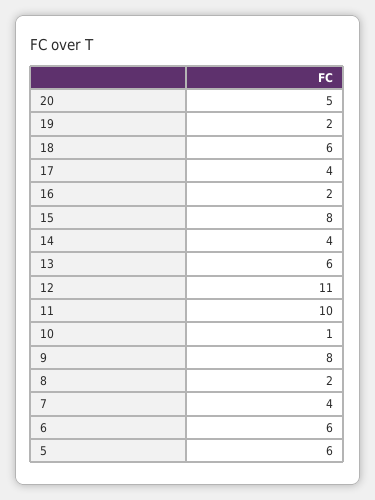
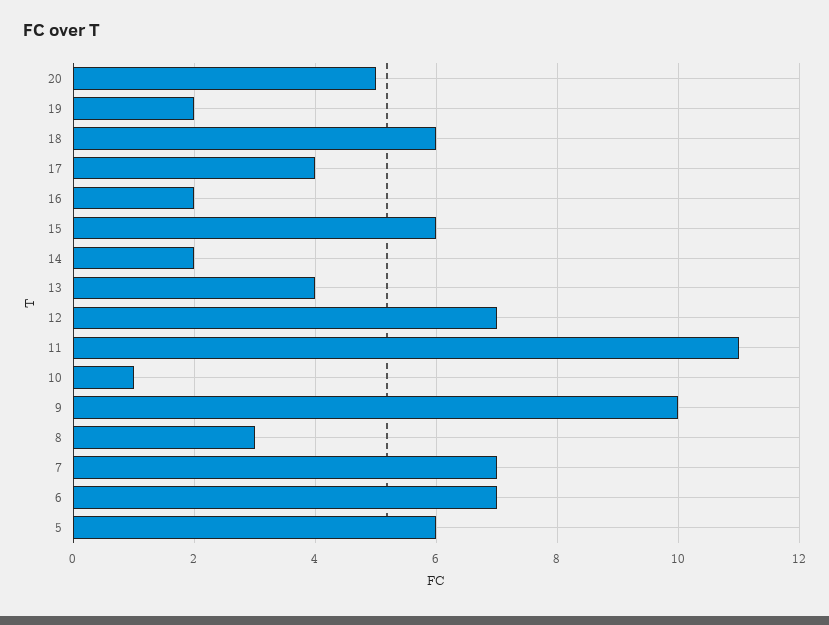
15: 8 -> 6
14: 4 -> 2
13: 6 -> 4
12: 11 -> 7
11: 10 -> 11
9: 8 -> 10
8: 2 -> 3
7: 4 -> 7
6: 6 -> 7

